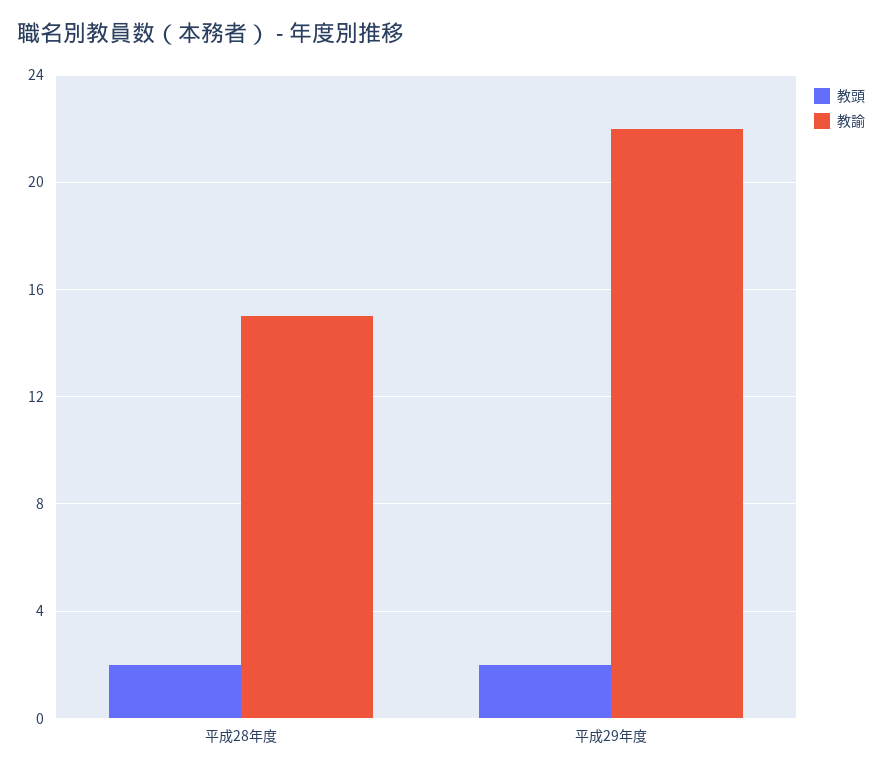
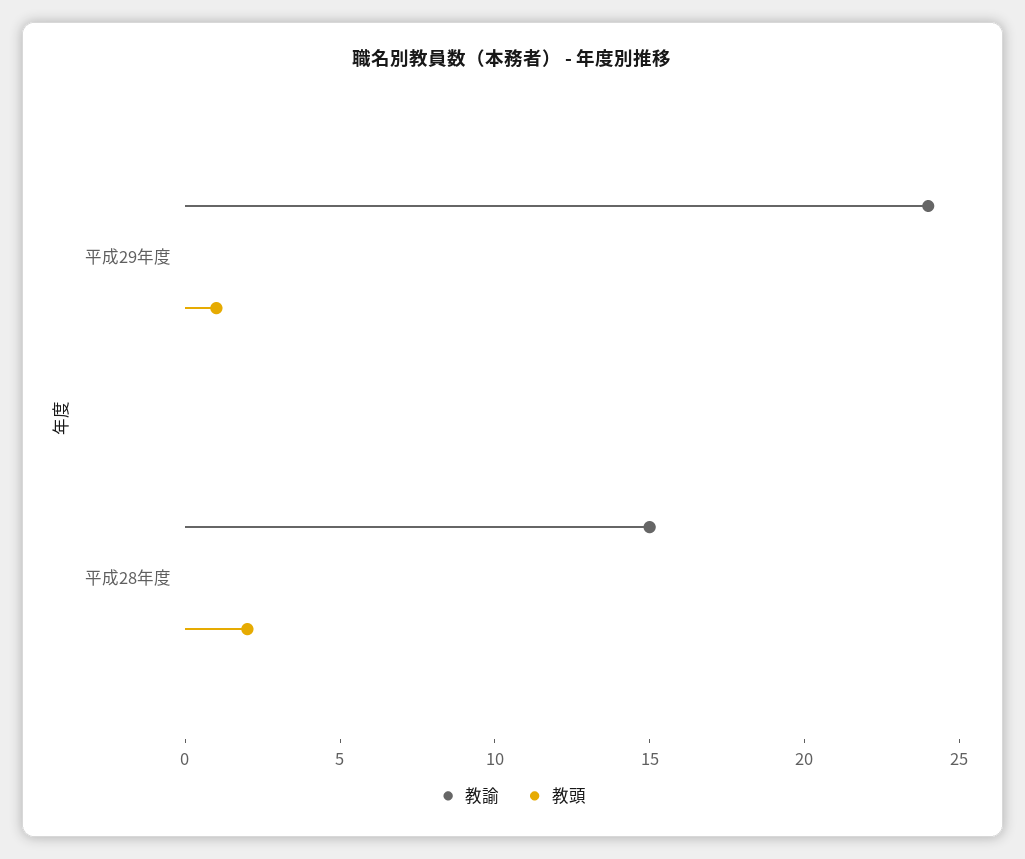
教頭, 平成29年度: 2 -> 1
教諭, 平成29年度: 22 -> 24

